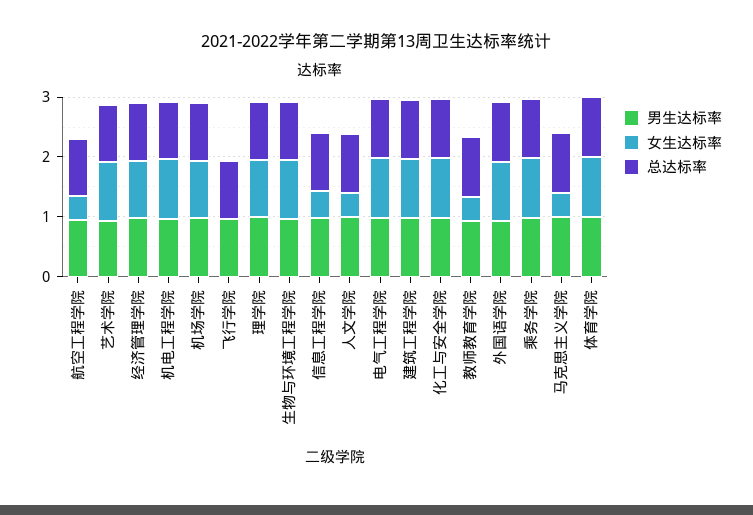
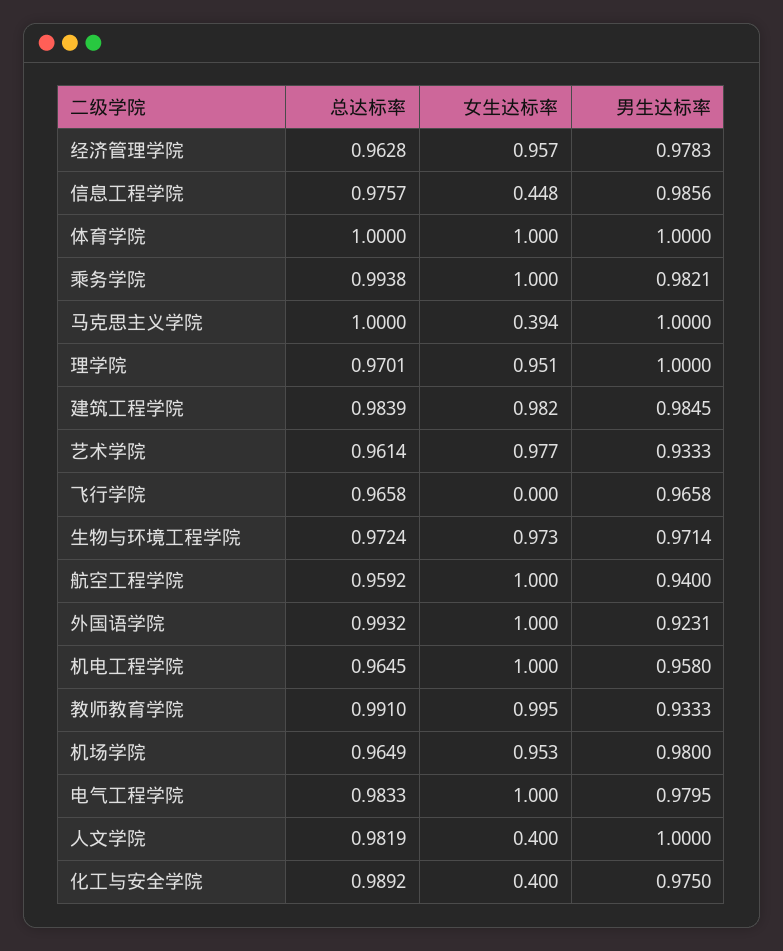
女生达标率, 航空工程学院: 0.4 -> 1
女生达标率, 化工与安全学院: 1 -> 0.4
女生达标率, 教师教育学院: 0.4 -> 0.995

